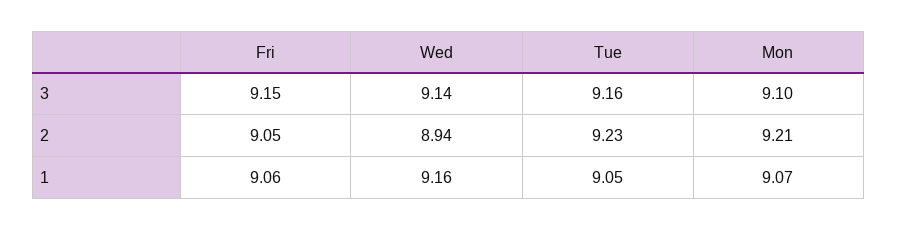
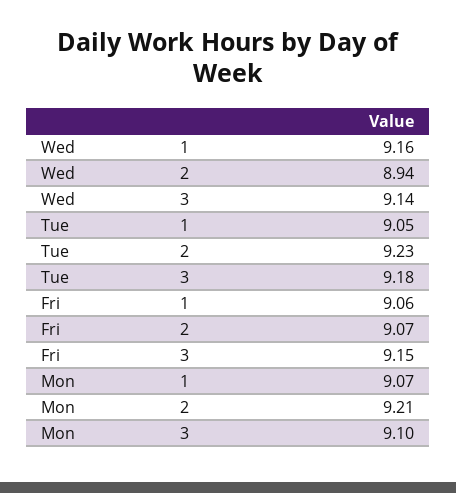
Tue, 3: 9.16 -> 9.18
Fri, 2: 9.05 -> 9.07

